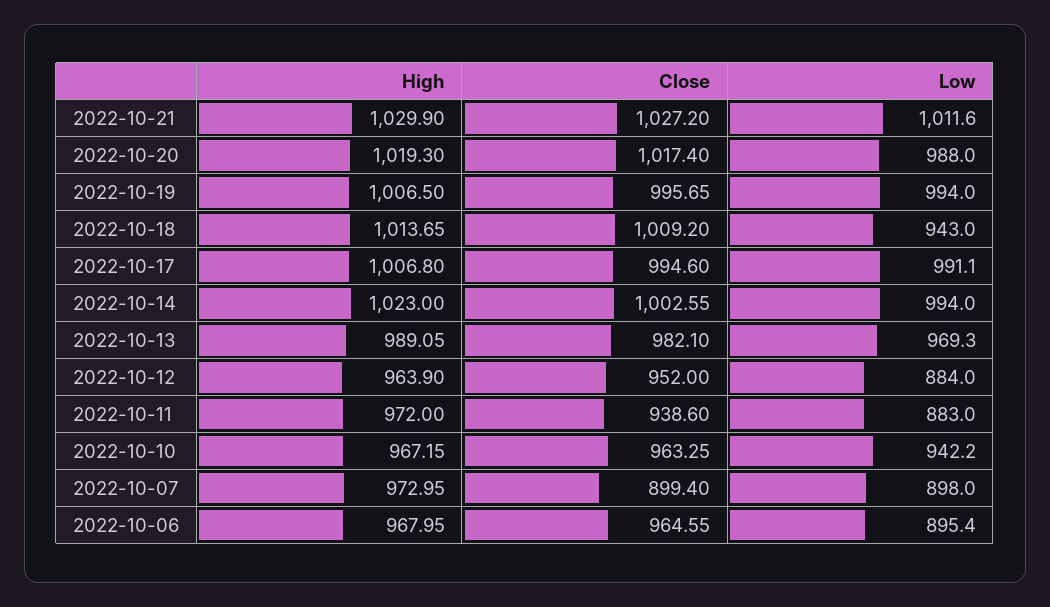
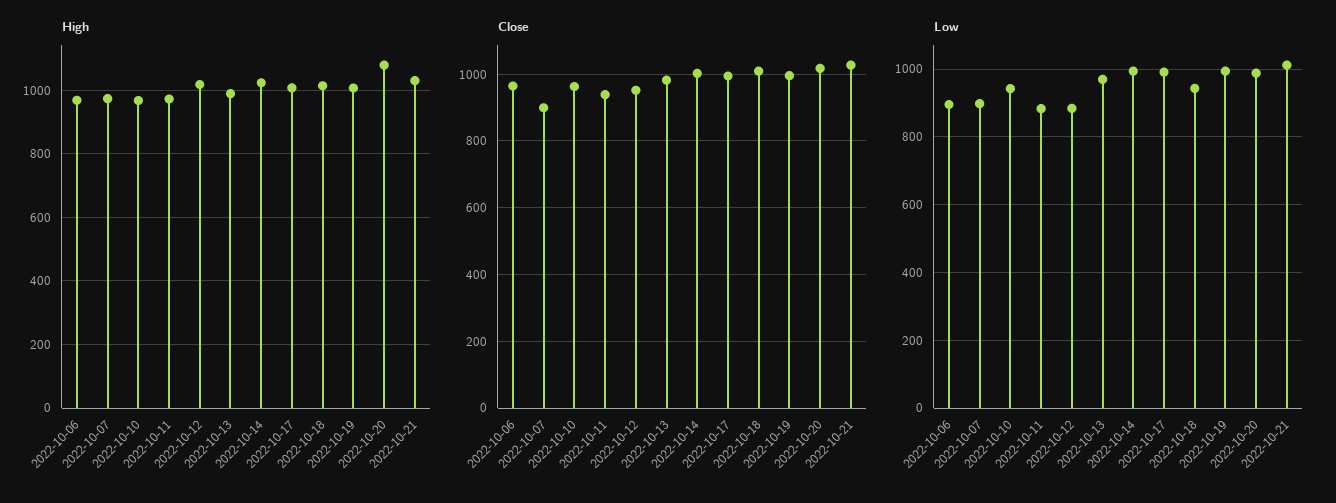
High, 2022-10-20: 1019.3 -> 1080
High, 2022-10-12: 963.9 -> 1020

